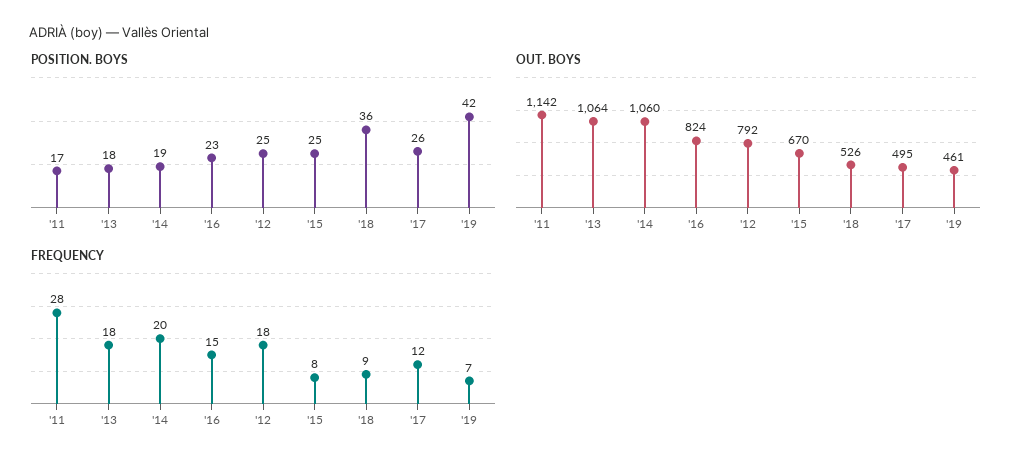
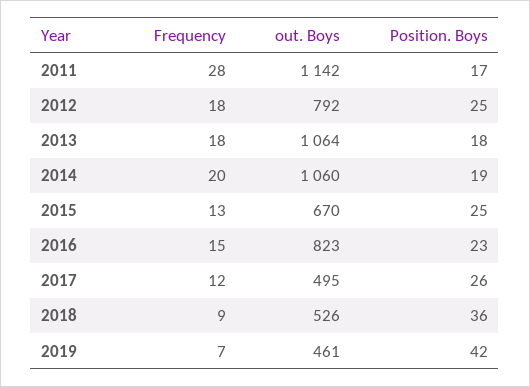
OUT. BOYS, '16: 824 -> 823
FREQUENCY, '15: 8 -> 13

